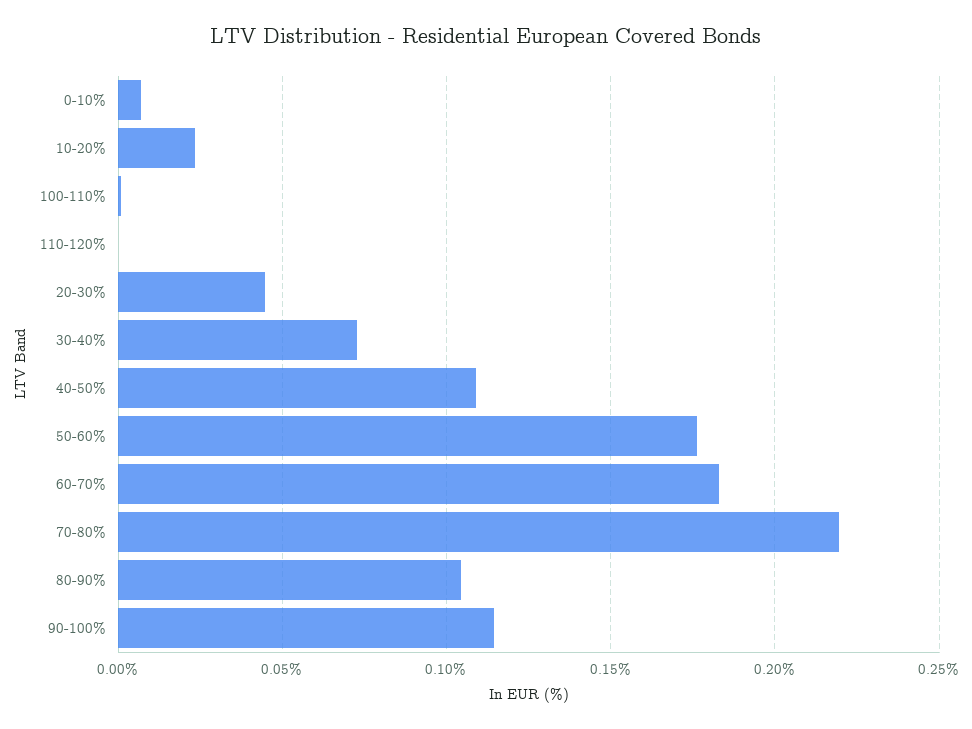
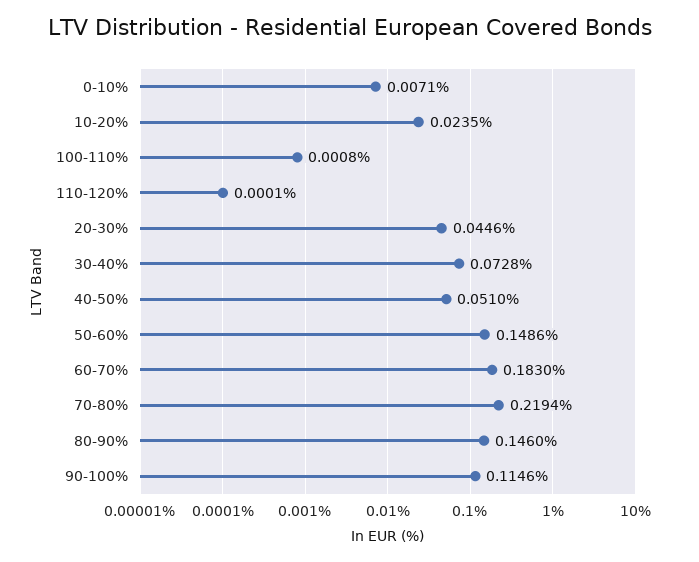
40-50%: 0.11 -> 0.051
50-60%: 0.175 -> 0.1486
80-90%: 0.105 -> 0.146

